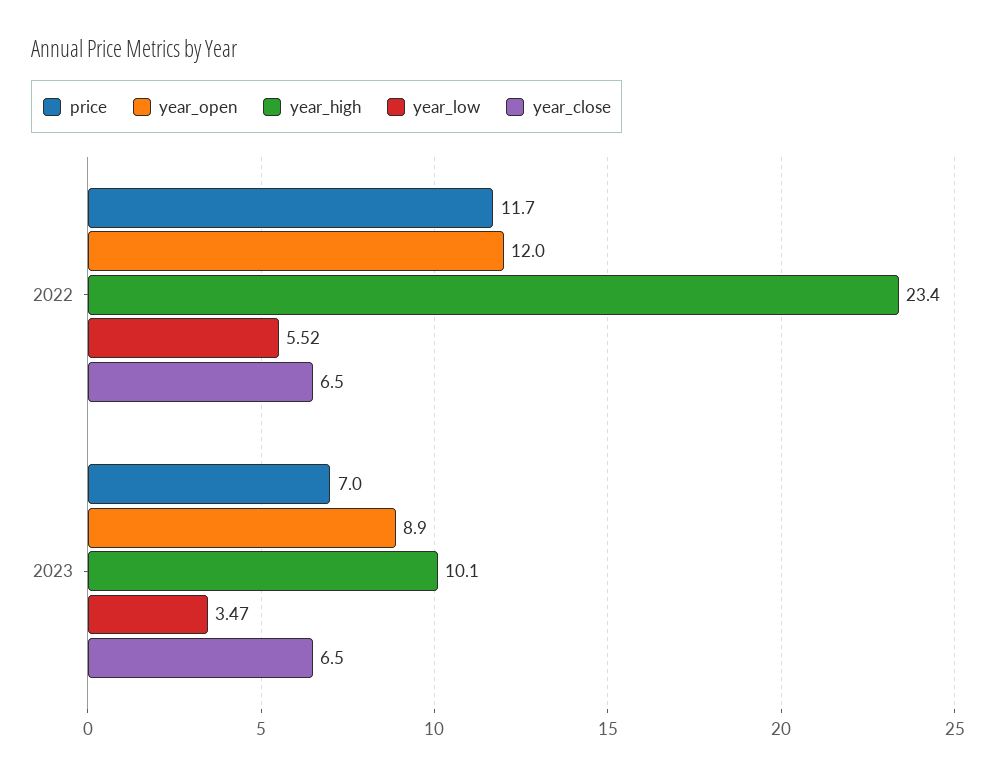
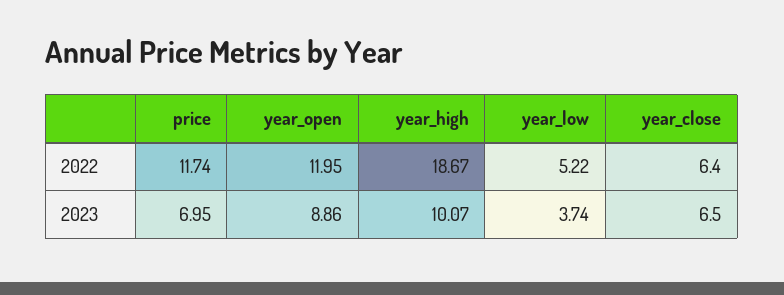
year_high, 2022: 23.4 -> 18.67
year_low, 2022: 5.52 -> 5.22
year_close, 2022: 6.5 -> 6.4
year_low, 2023: 3.47 -> 3.74

